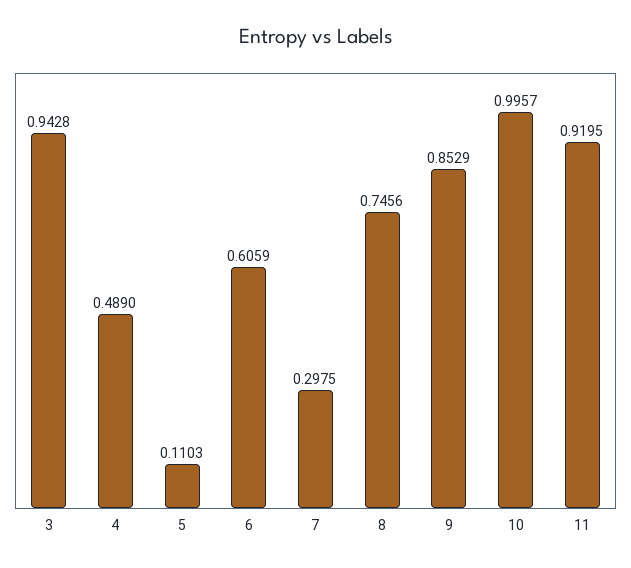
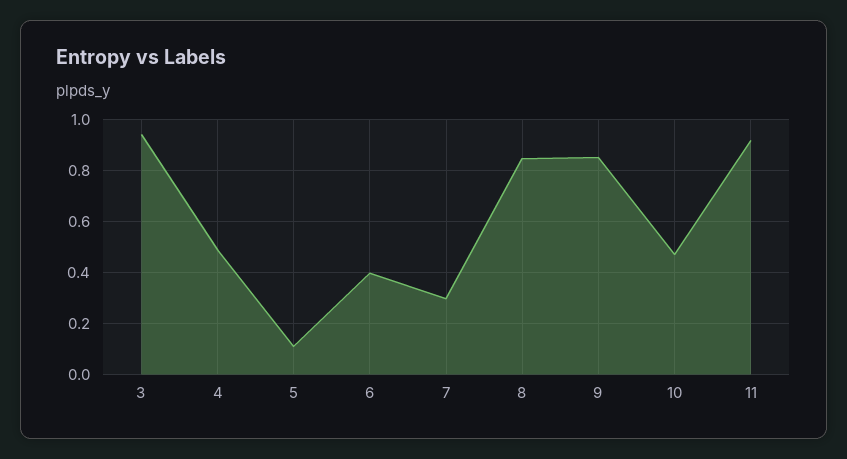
6: 0.6059 -> 0.4
8: 0.7456 -> 0.85
10: 0.9957 -> 0.475

